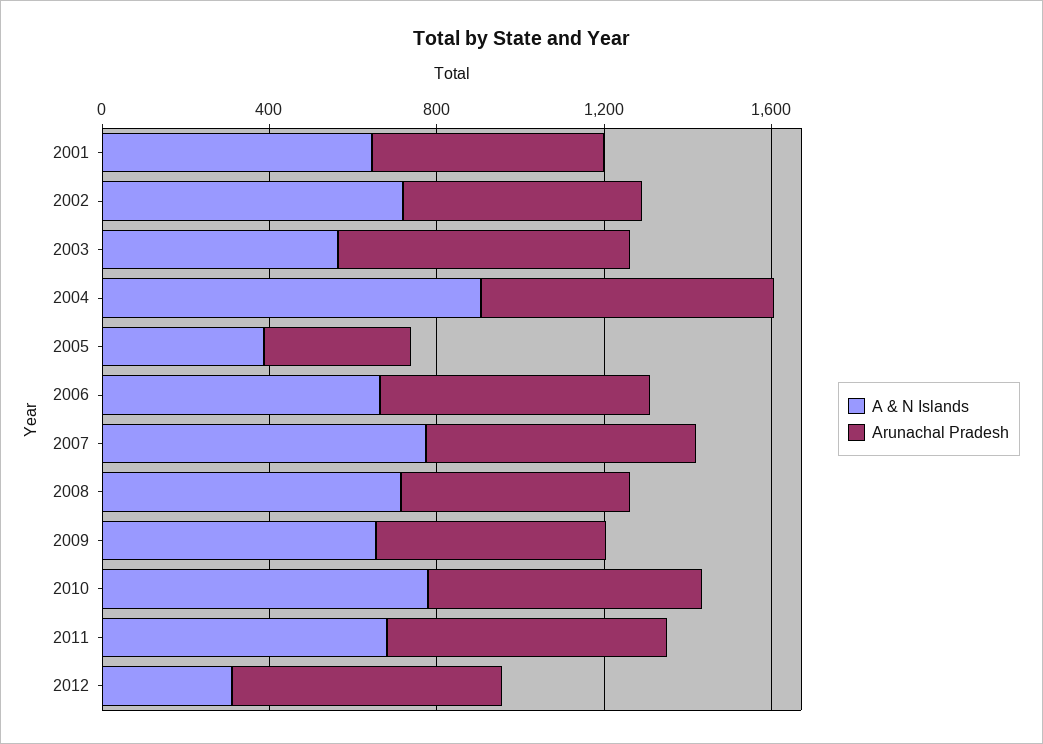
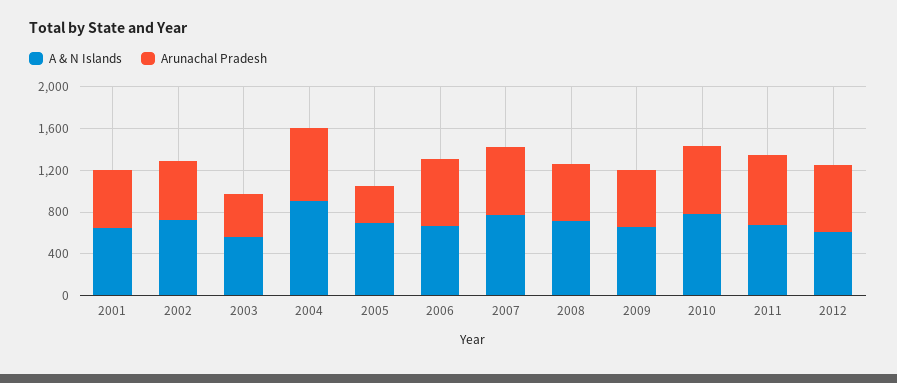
Arunachal Pradesh, 2003: 700 -> 400
A & N Islands, 2005: 400 -> 700
A & N Islands, 2012: 300 -> 600

